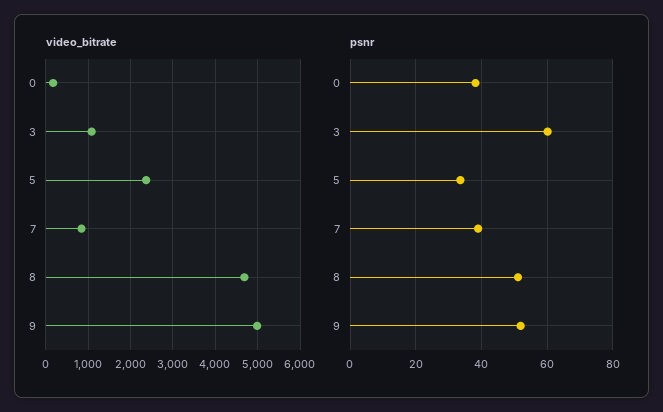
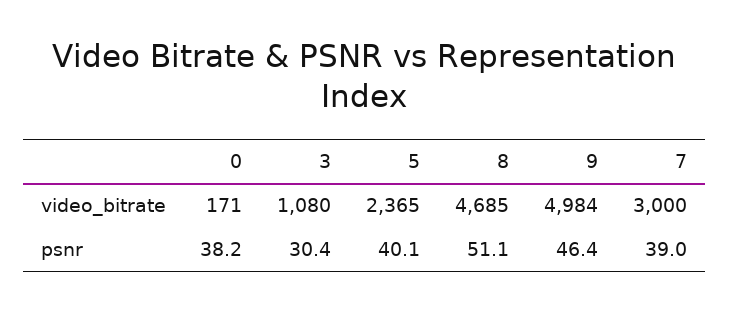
video_bitrate, 7: 800 -> 3000
psnr, 3: 60 -> 30.4
psnr, 5: 34 -> 40.1
psnr, 9: 52 -> 46.4

